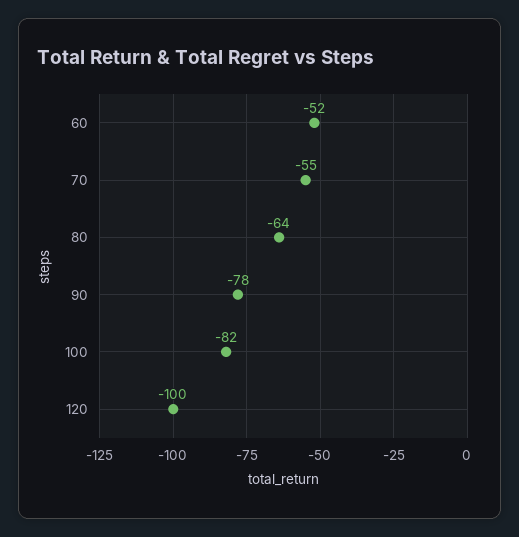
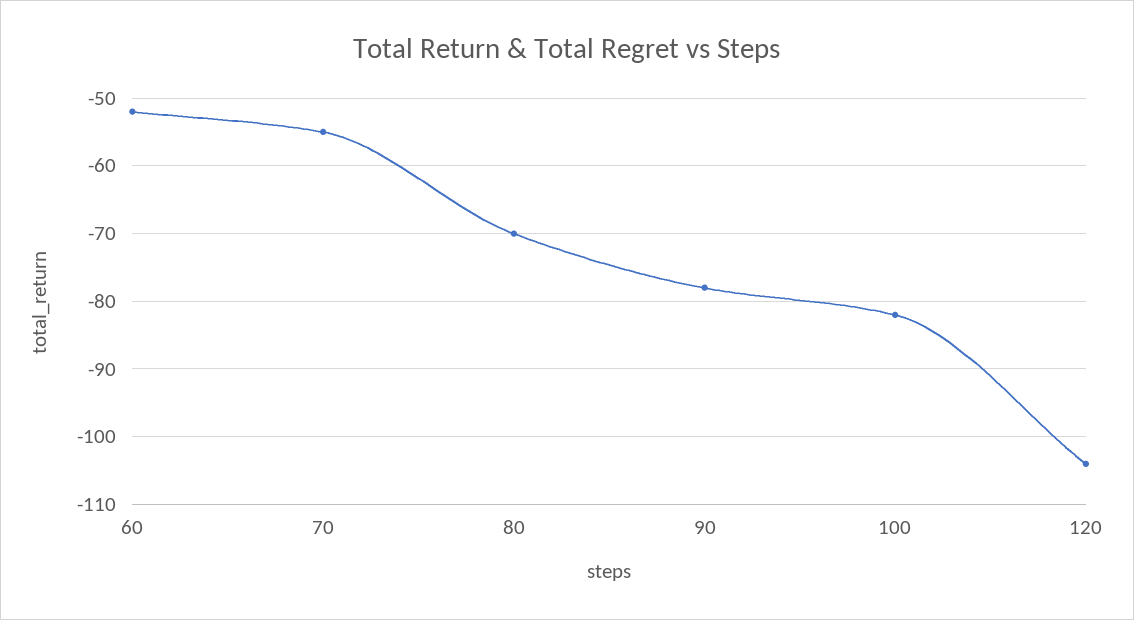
80: -64 -> -70
120: -100 -> -104

